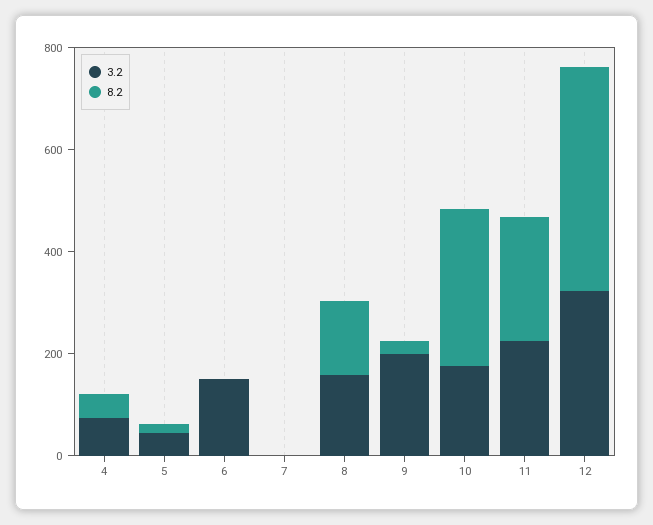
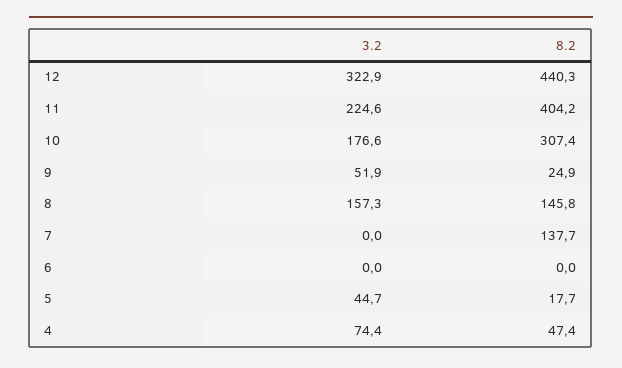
3.2, 6: 150 -> 0
8.2, 7: 0 -> 137.7
3.2, 9: 200 -> 51.9
8.2, 11: 250 -> 404.2

